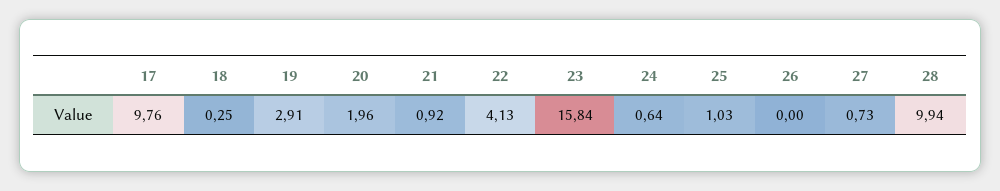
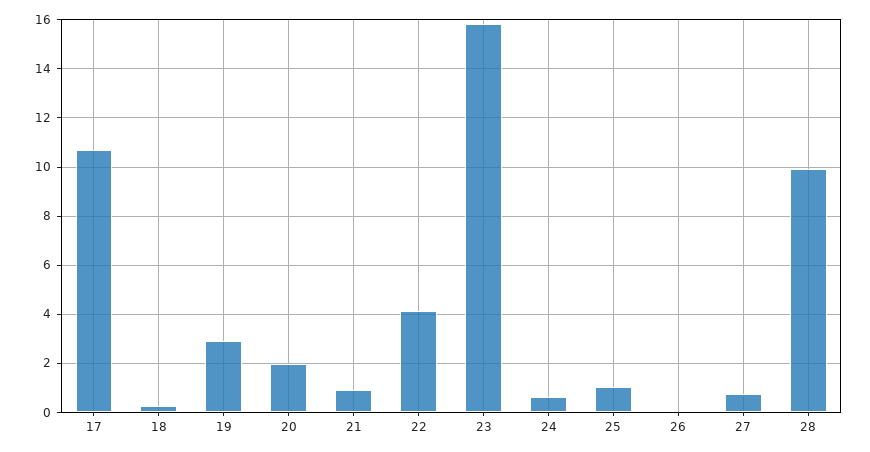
17: 9.76 -> 10.75

